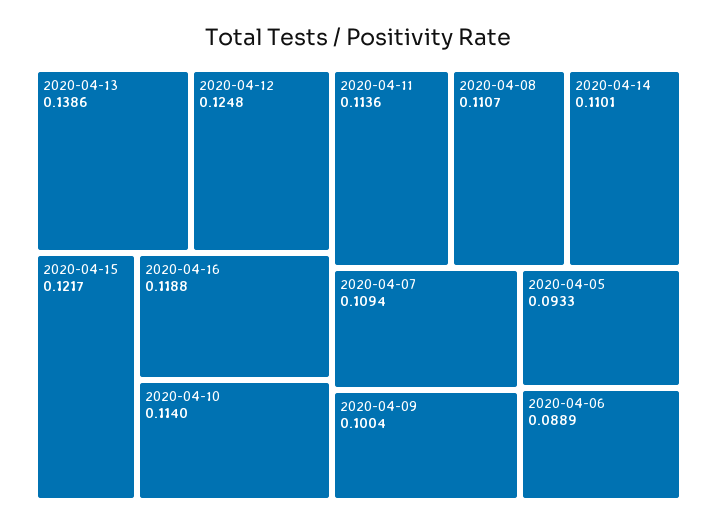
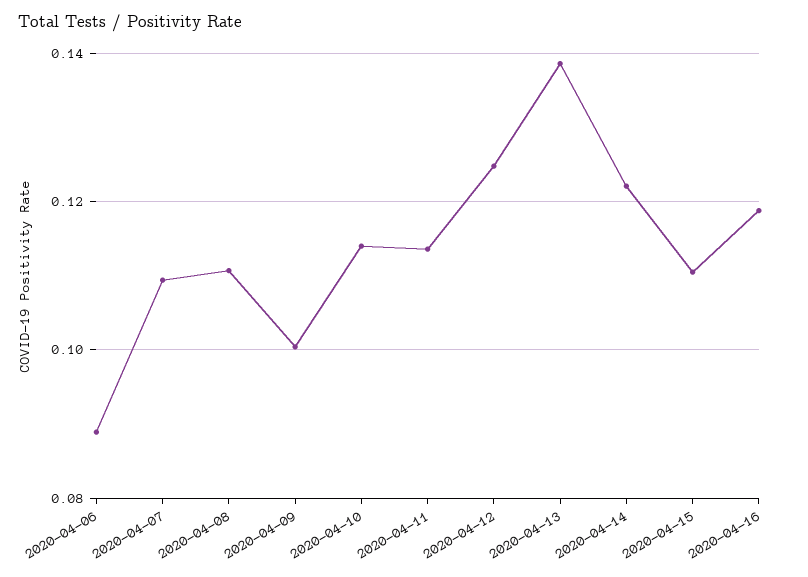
2020-04-15: 0.1217 -> 0.11
2020-04-14: 0.1101 -> 0.122
2020-04-05: 0.0933 -> none

